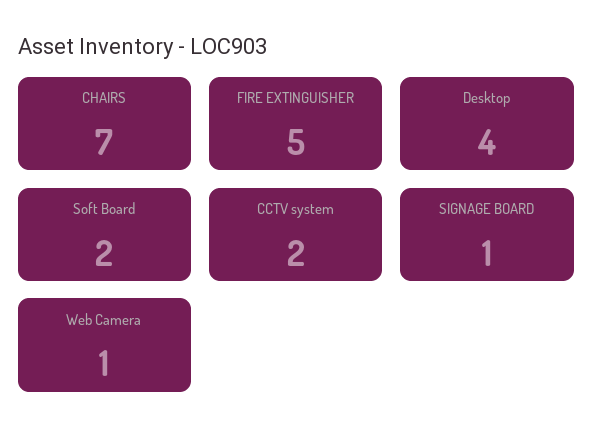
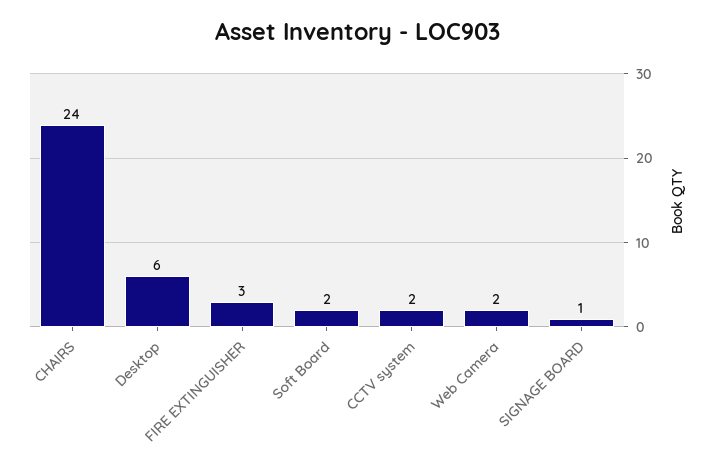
CHAIRS: 7 -> 24
FIRE EXTINGUISHER: 5 -> 3
Desktop: 4 -> 6
Web Camera: 1 -> 2

